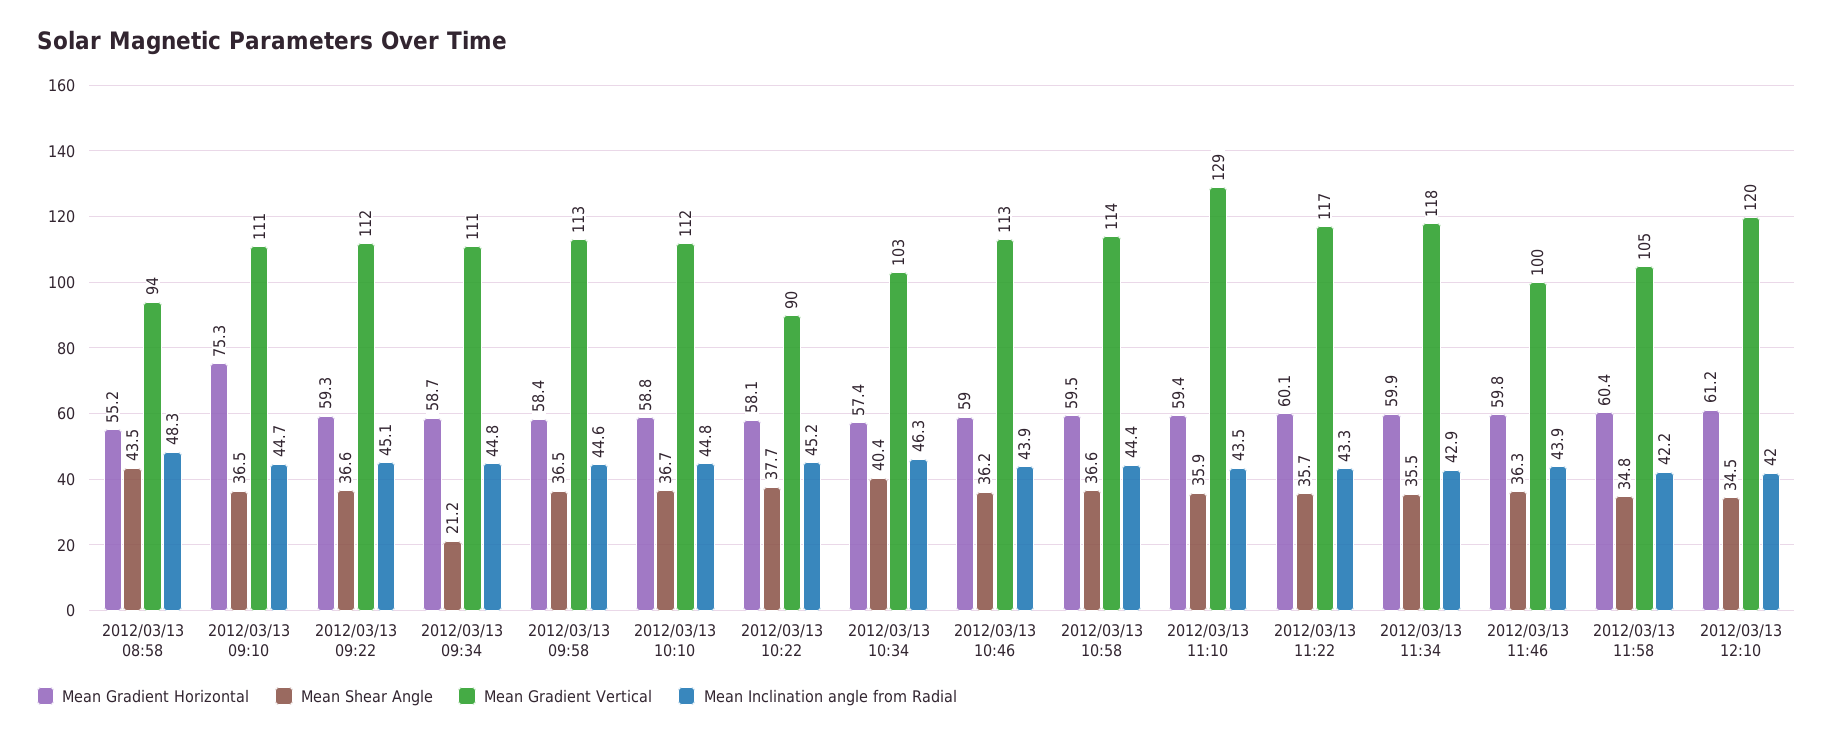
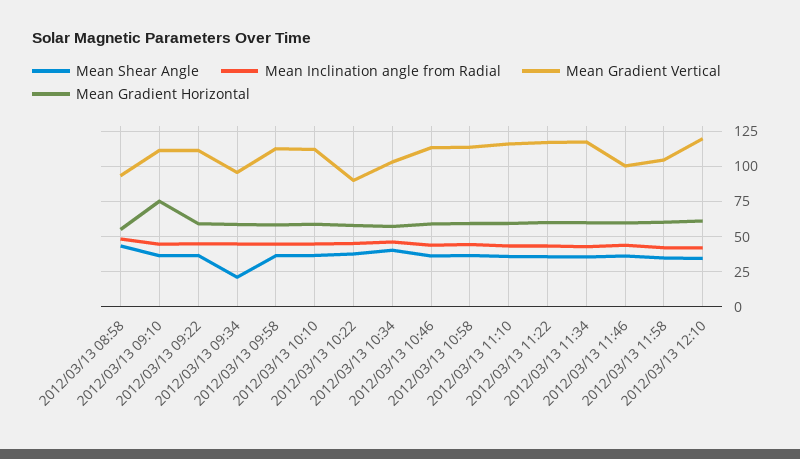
Mean Gradient Vertical, 2012/03/13 09:34: 111 -> 95
Mean Gradient Vertical, 2012/03/13 11:10: 129 -> 115

